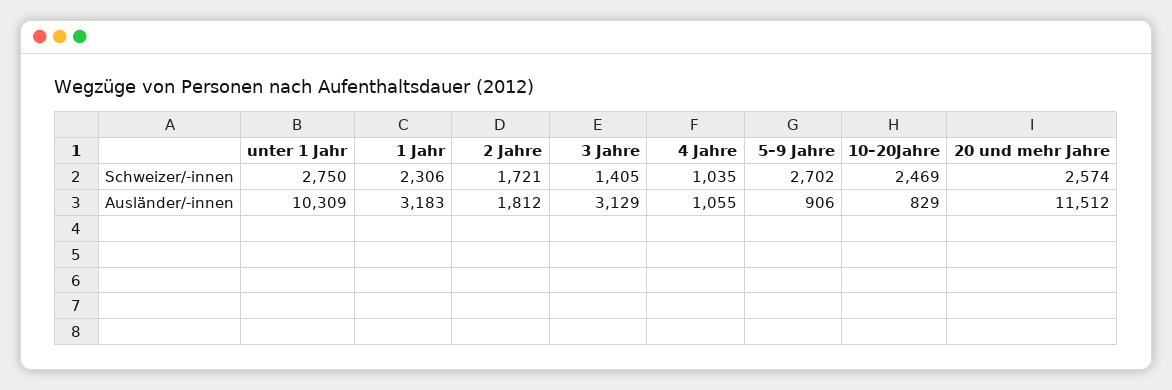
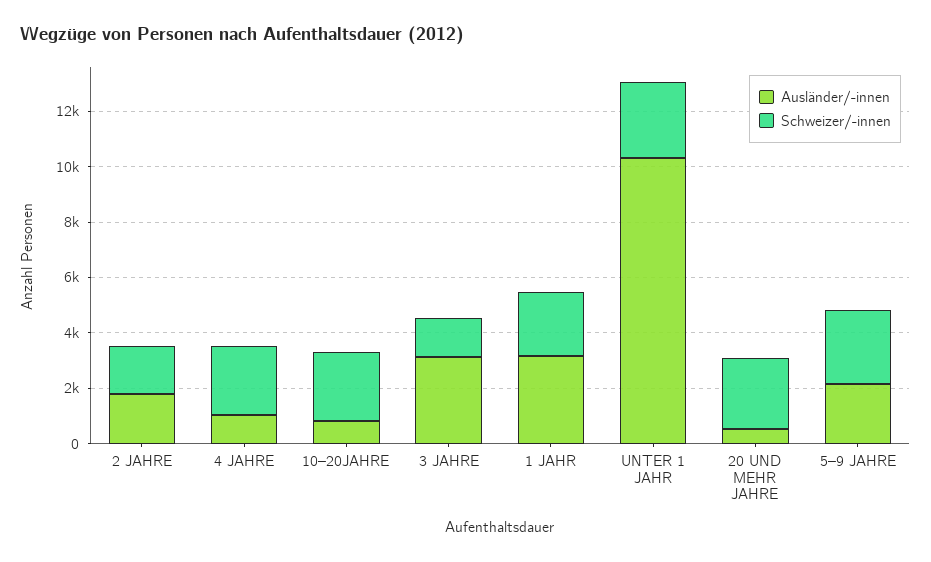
Schweizer/-innen, 4 Jahre: 1035 -> 2500
Ausländer/-innen, 5–9 Jahre: 906 -> 2000
Ausländer/-innen, 20 und mehr Jahre: 11512 -> 500

